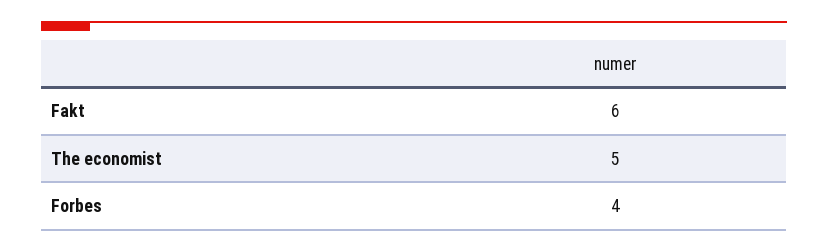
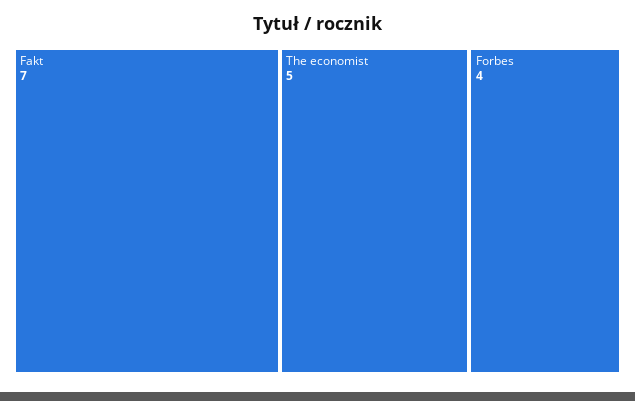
Fakt: 6 -> 7

